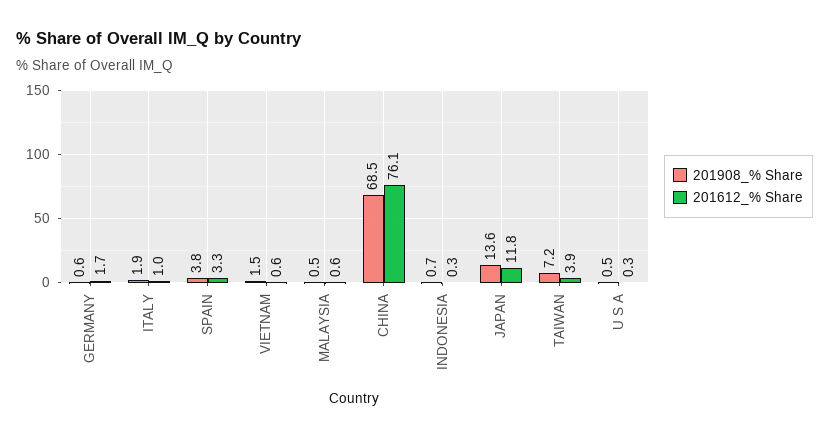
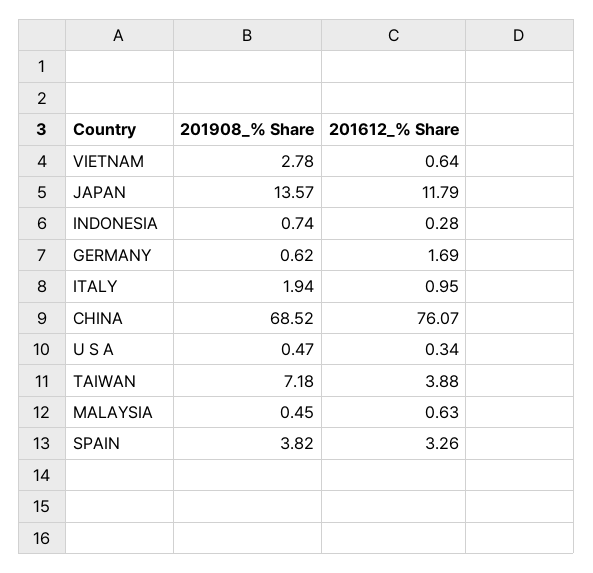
201908_% Share, VIETNAM: 1.5 -> 2.78

